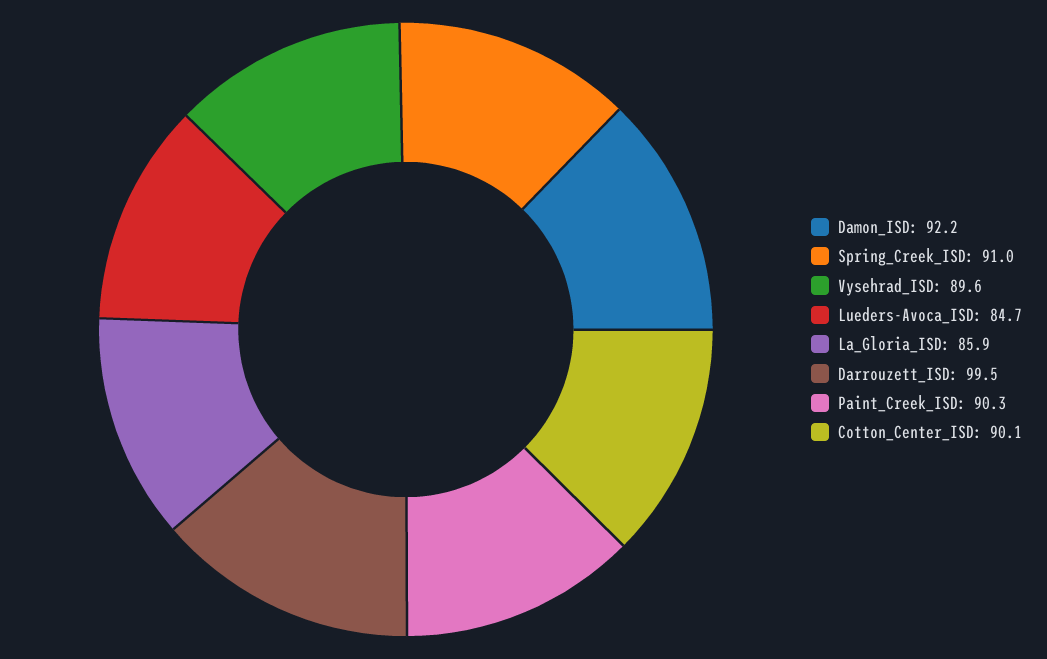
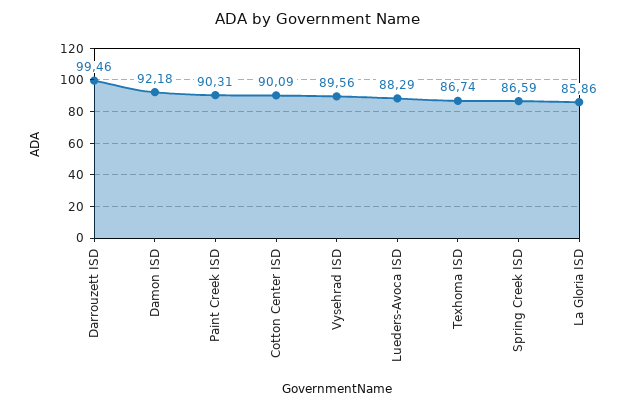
Spring_Creek_ISD: 91 -> 86.59
Lueders-Avoca_ISD: 84.7 -> 88.29
Texhoma ISD: none -> 86.74

